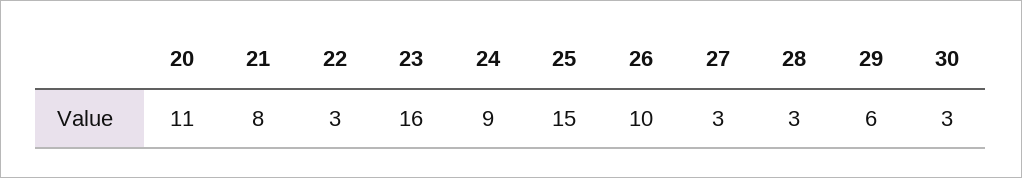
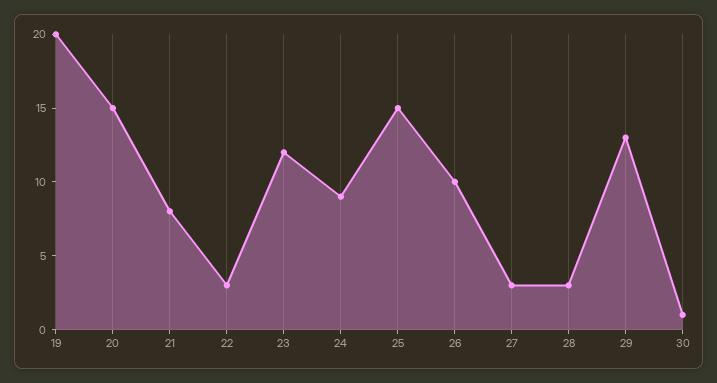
20: 11 -> 15
23: 16 -> 12
29: 6 -> 13
30: 3 -> 1
19: none -> 20

